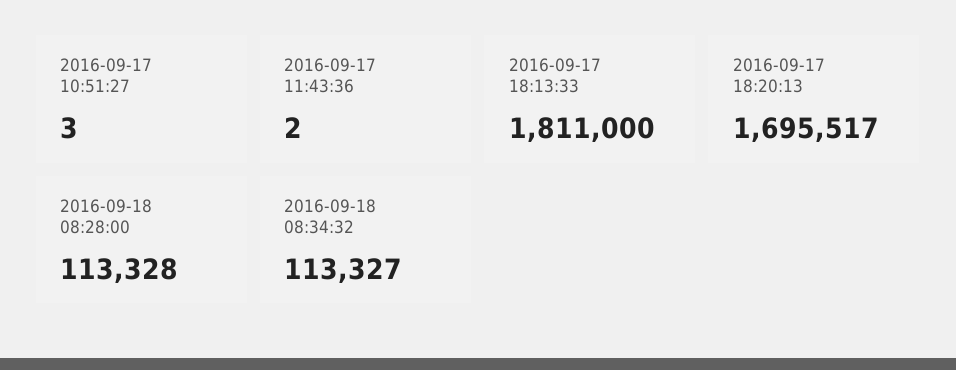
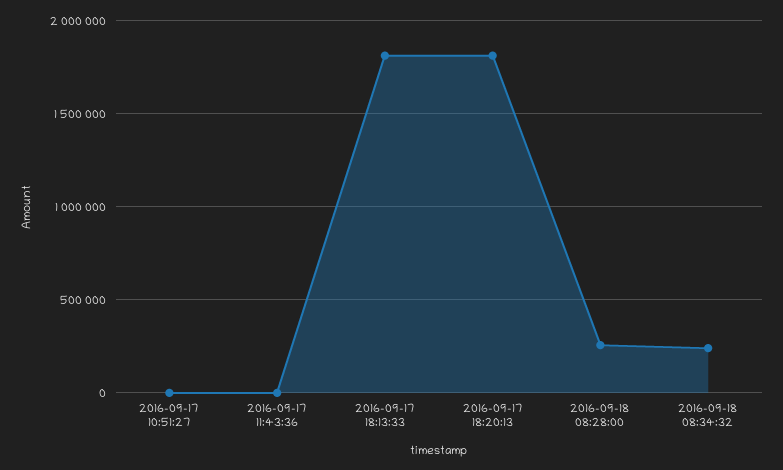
2016-09-17 18:20:13: 1695517 -> 1800000
2016-09-18 08:28:00: 113328 -> 250000
2016-09-18 08:34:32: 113327 -> 250000

